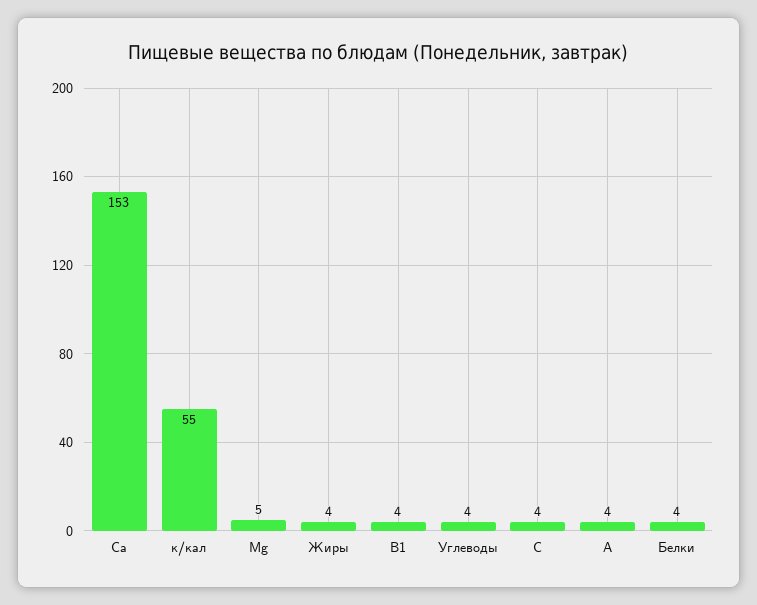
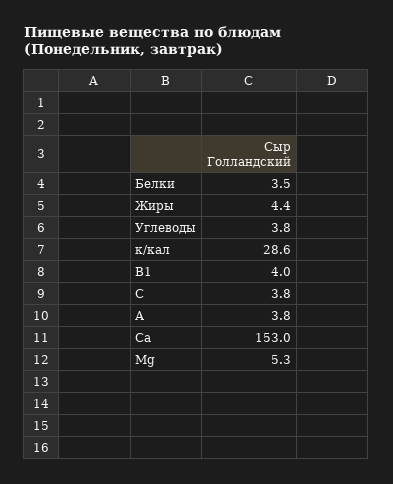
к/кал: 55 -> 28.6

